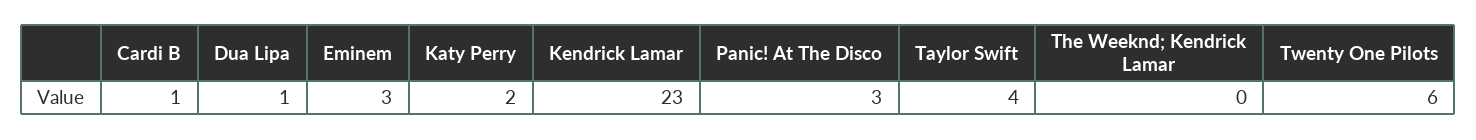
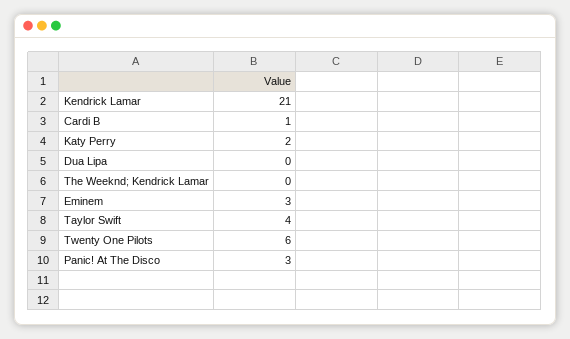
Dua Lipa: 1 -> 0
Kendrick Lamar: 23 -> 21

